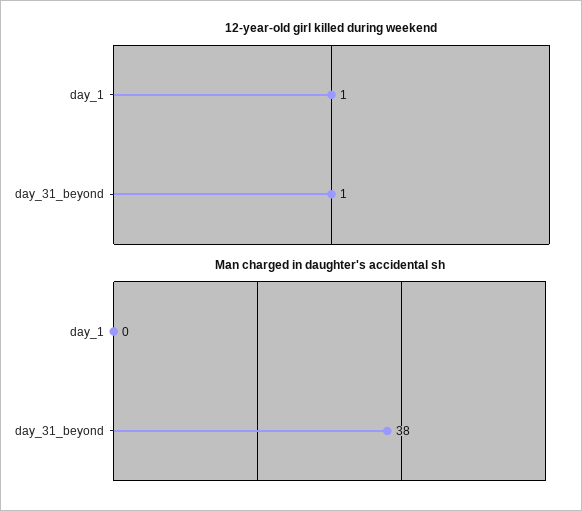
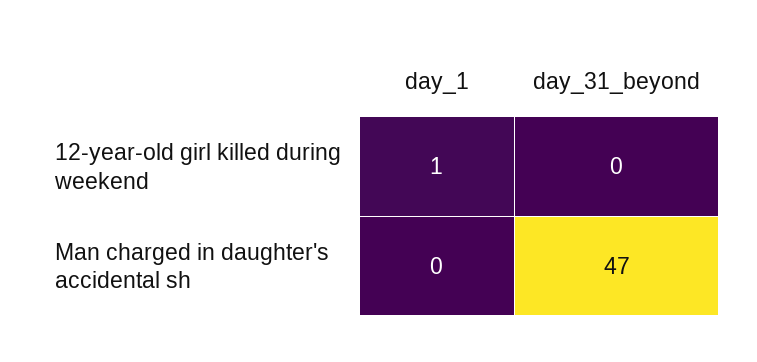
12-year-old girl killed during weekend, day_31_beyond: 1 -> 0
Man charged in daughter's accidental sh, day_31_beyond: 38 -> 47

